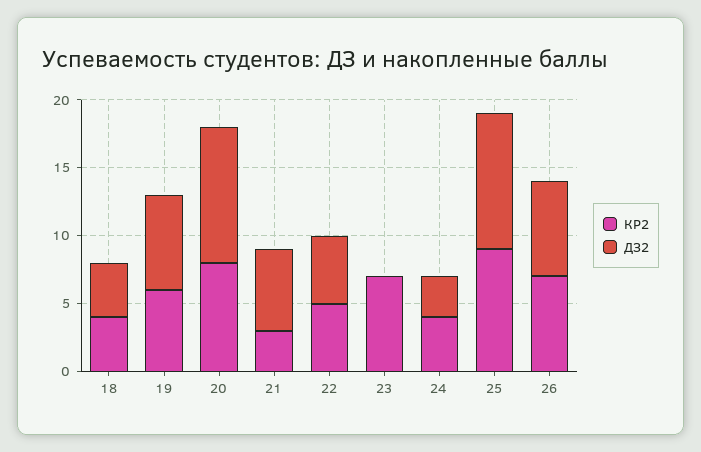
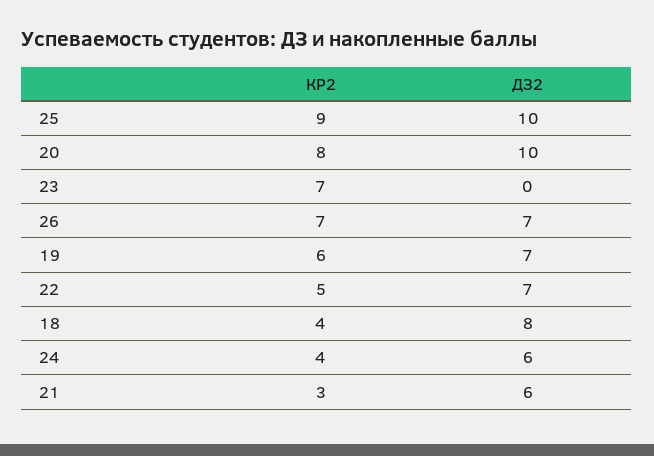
ДЗ2, 18: 4 -> 8
ДЗ2, 22: 5 -> 7
ДЗ2, 24: 3 -> 6

